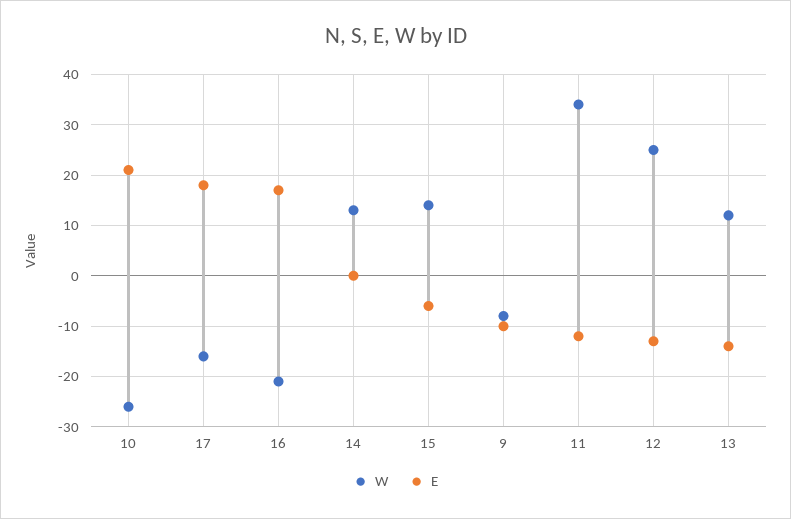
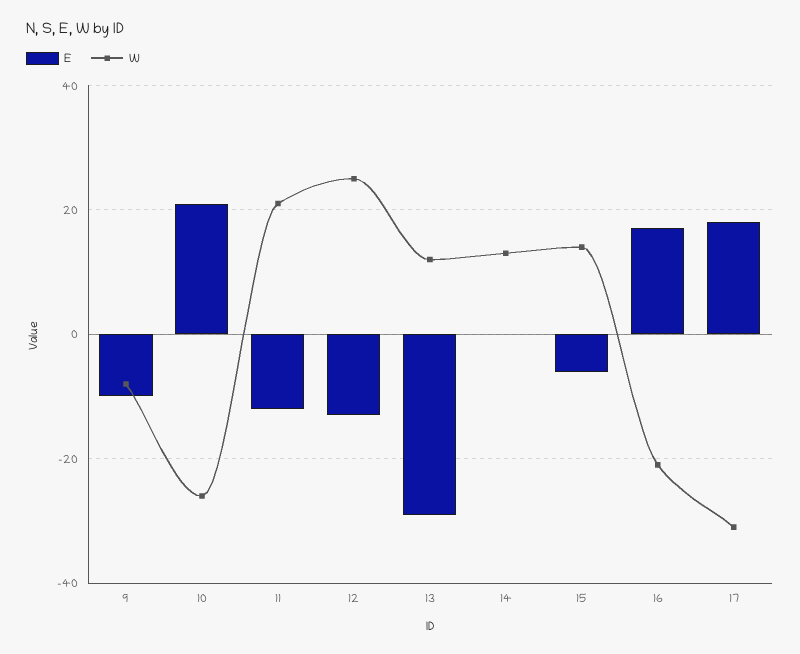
W, 17: -15 -> -30
W, 11: 35 -> 20
E, 13: -15 -> -30

